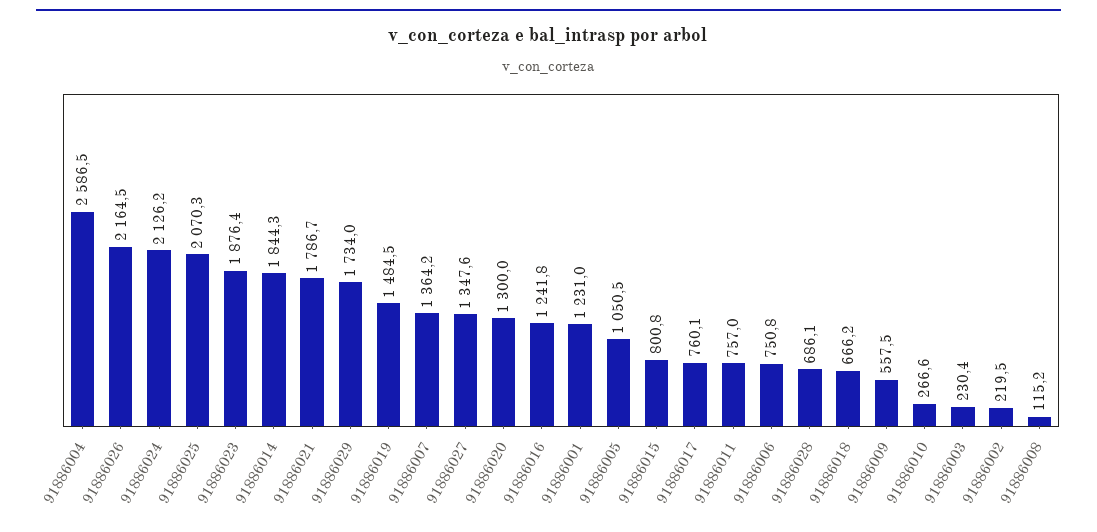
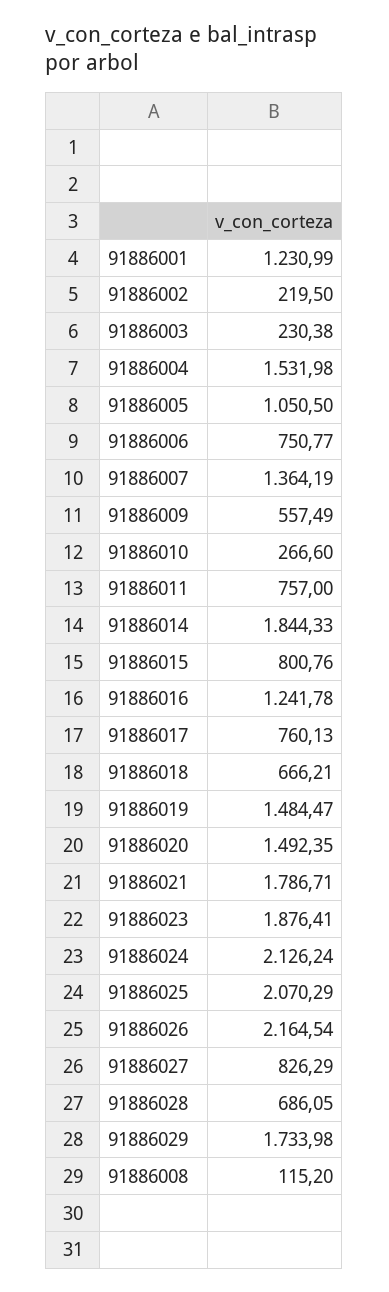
91886004: 2586.5 -> 1531.98
91886027: 1347.6 -> 826.29
91886020: 1300 -> 1492.35

